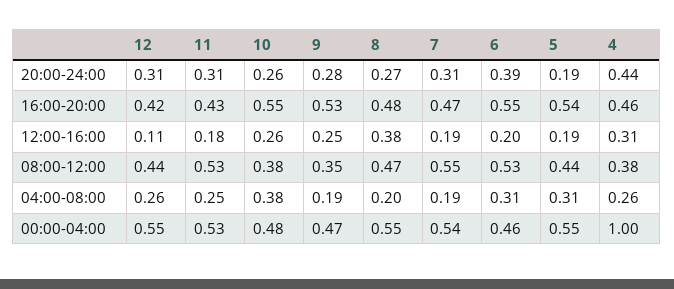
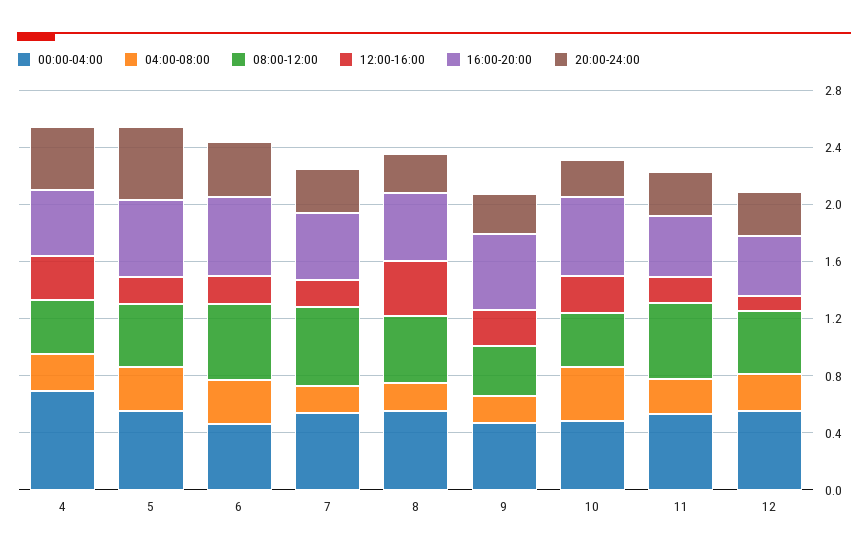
20:00-24:00, 5: 0.19 -> 0.5
00:00-04:00, 4: 1 -> 0.7

